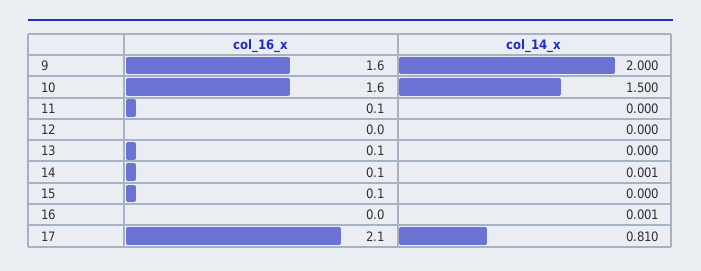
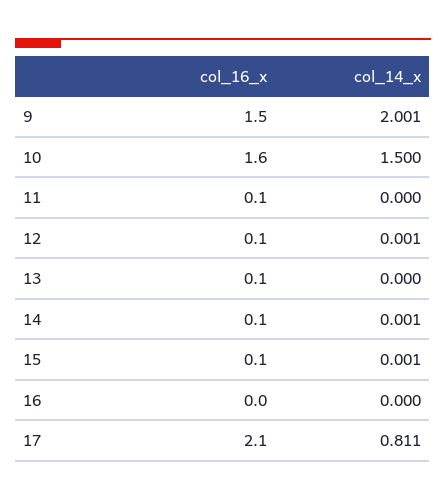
col_16_x, 9: 1.6 -> 1.5
col_14_x, 9: 2 -> 2.001
col_16_x, 12: 0 -> 0.1
col_14_x, 12: 0 -> 0.001
col_14_x, 15: 0 -> 0.001
col_14_x, 16: 0.001 -> 0
col_14_x, 17: 0.81 -> 0.811

